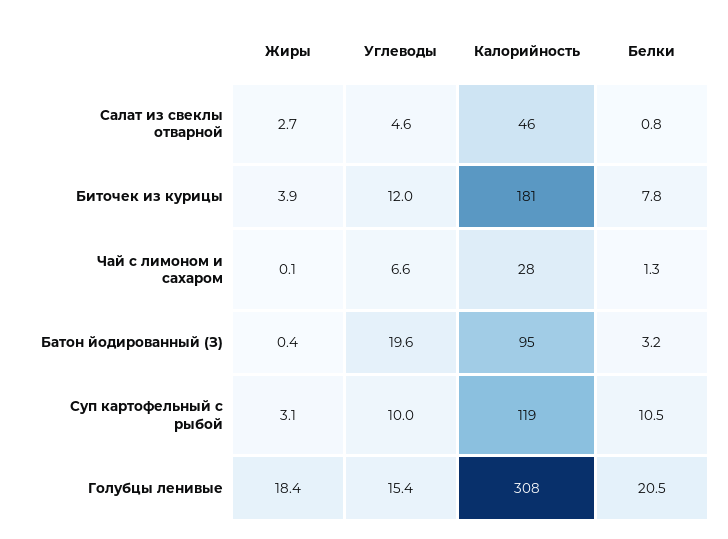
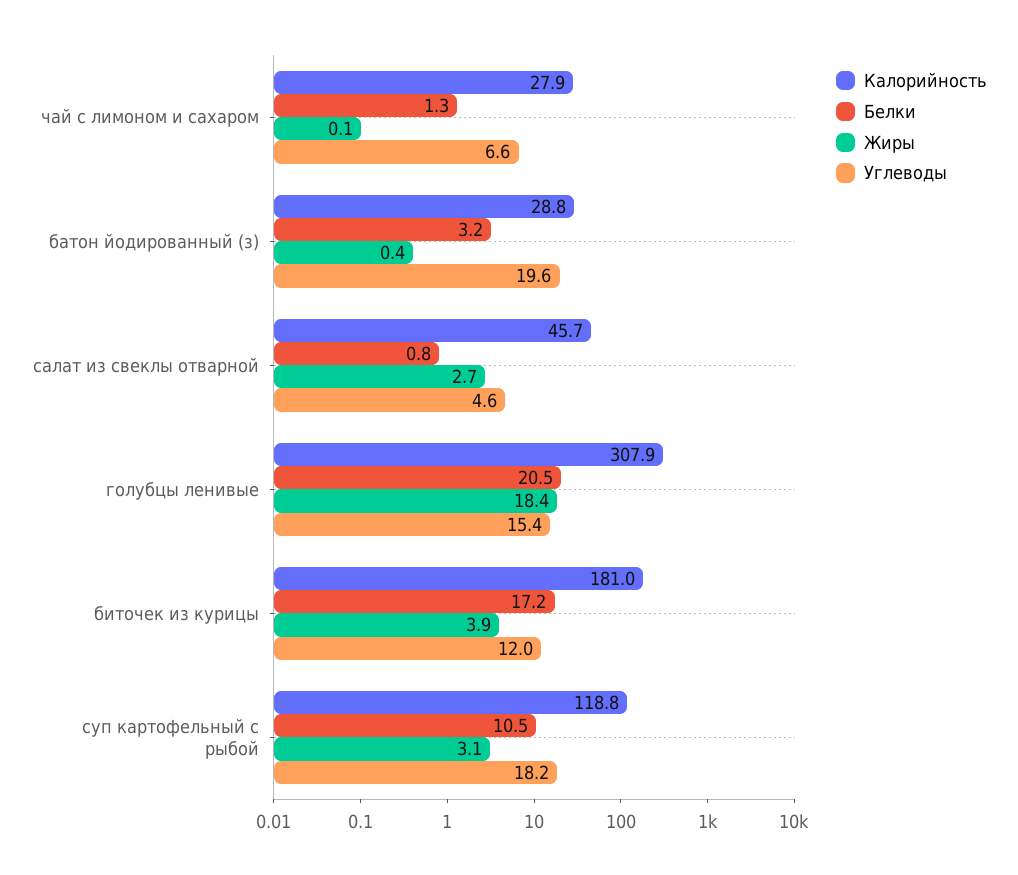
Белки, Биточек из курицы: 7.8 -> 17.2
Калорийность, Батон йодированный (З): 95 -> 28.8
Углеводы, Суп картофельный с рыбой: 10 -> 18.2

